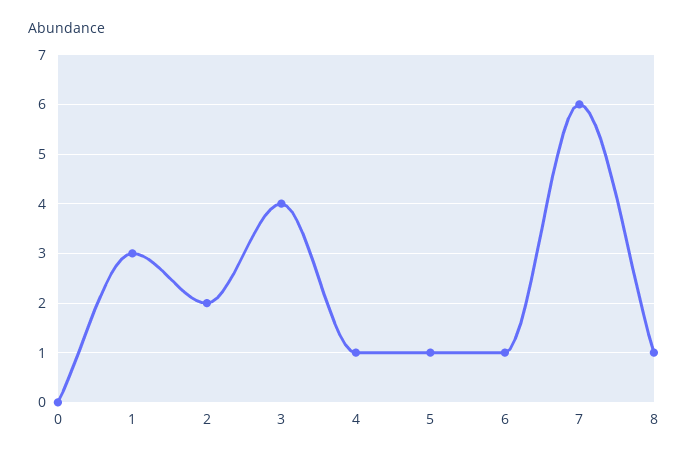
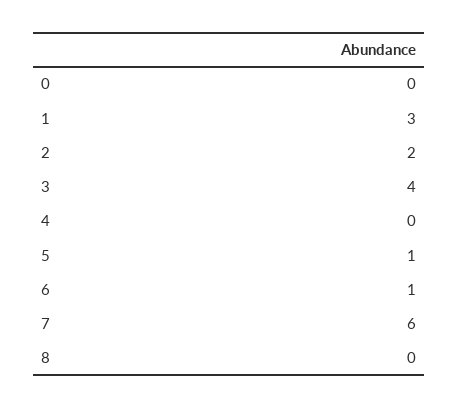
4: 1 -> 0
8: 1 -> 0

